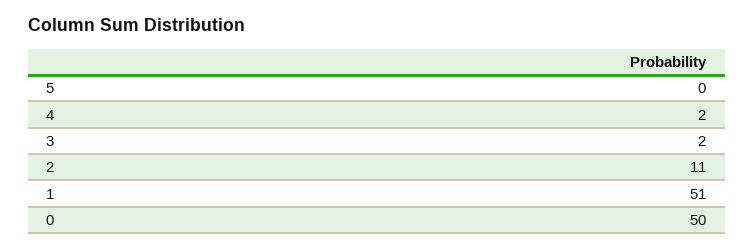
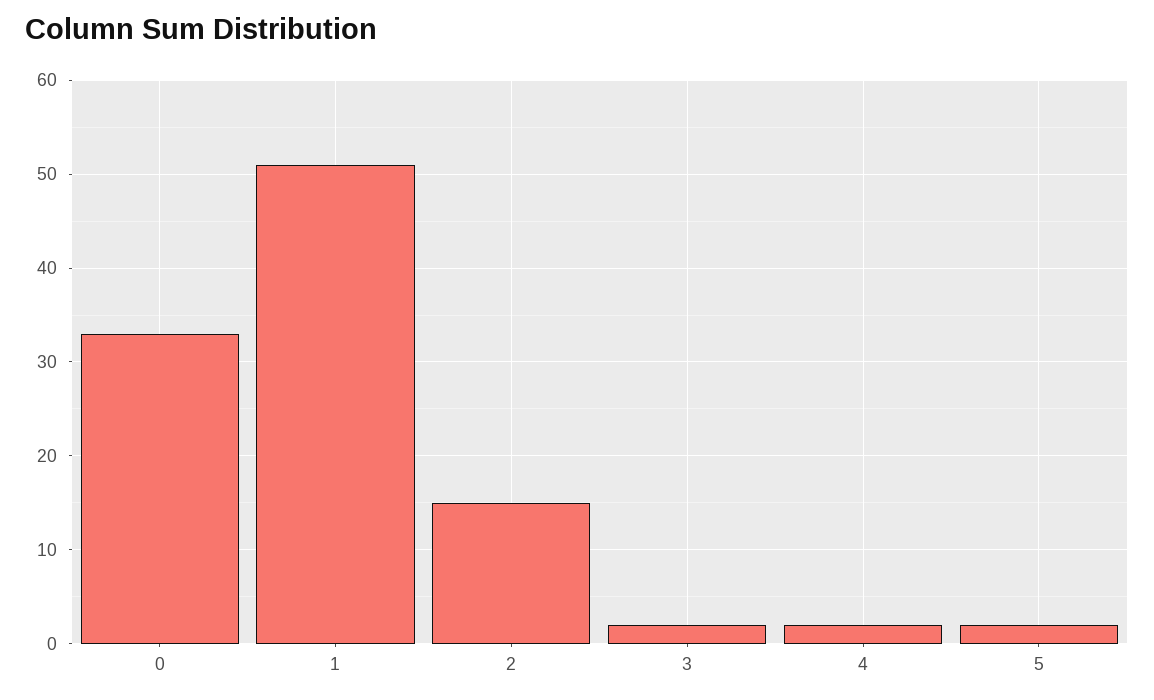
5: 0 -> 2
2: 11 -> 15
0: 50 -> 33

